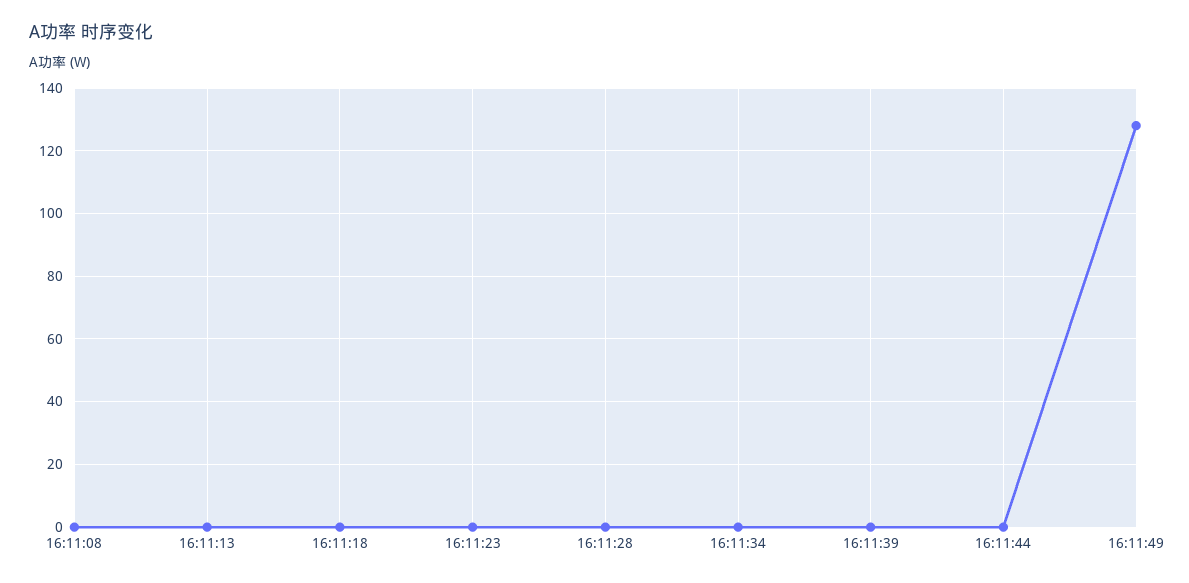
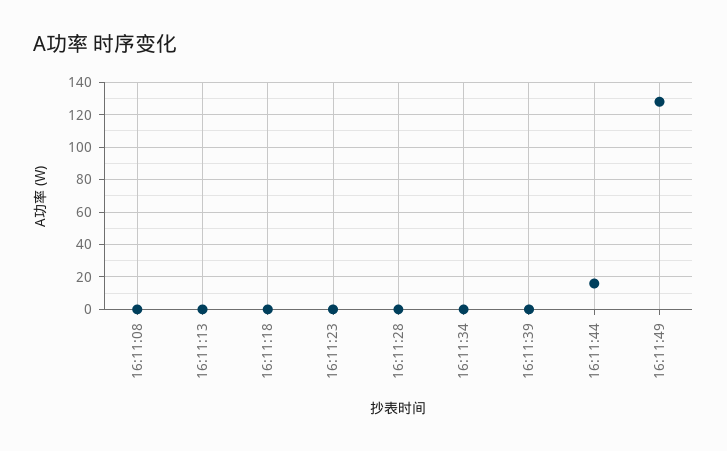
16:11:44: 0 -> 15

